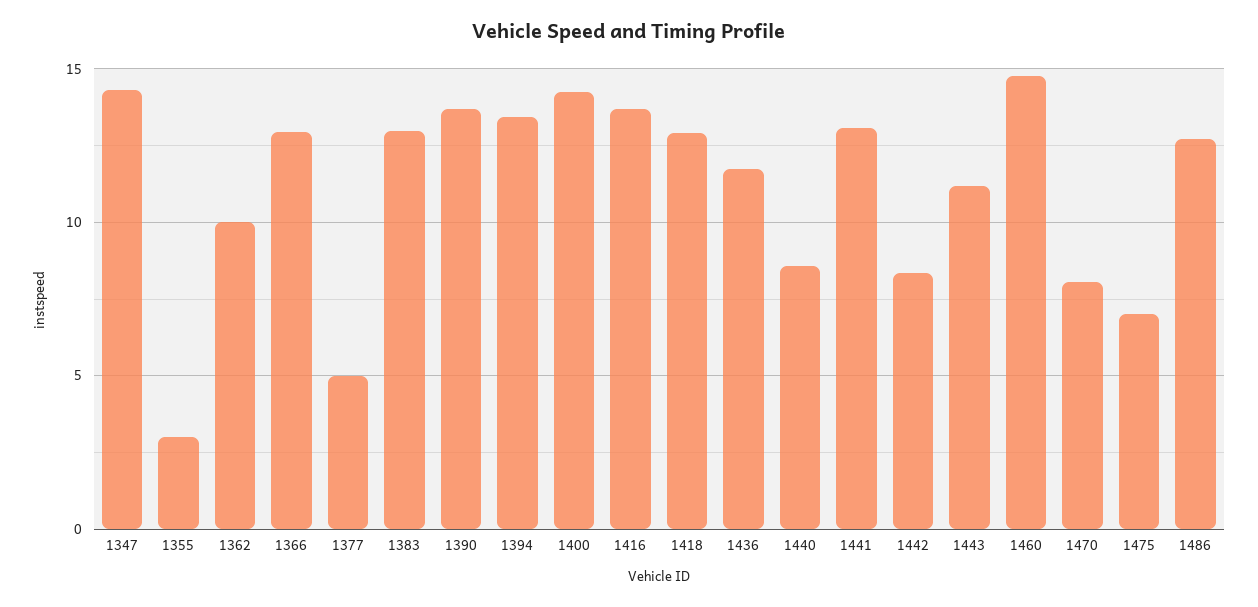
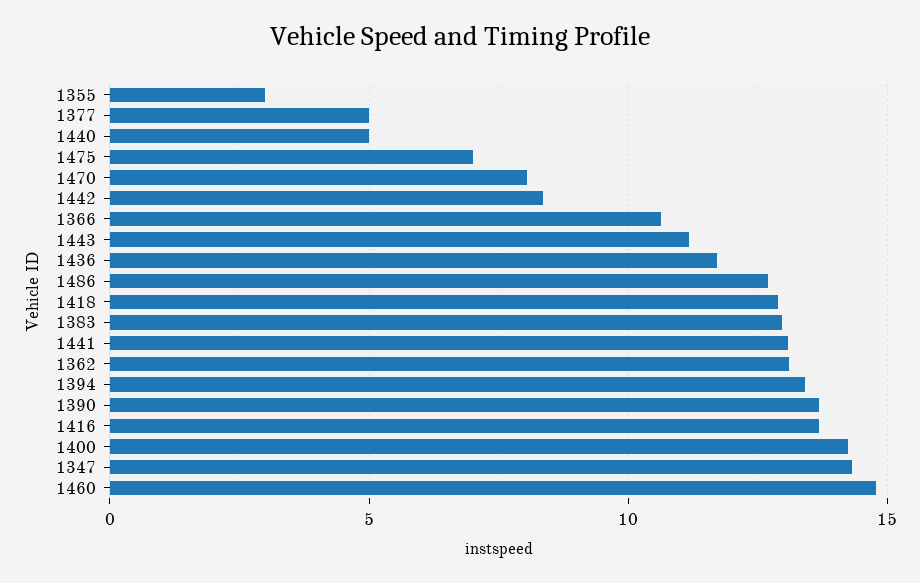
1362: 10 -> 13
1366: 13 -> 10.5
1440: 8.5 -> 5

